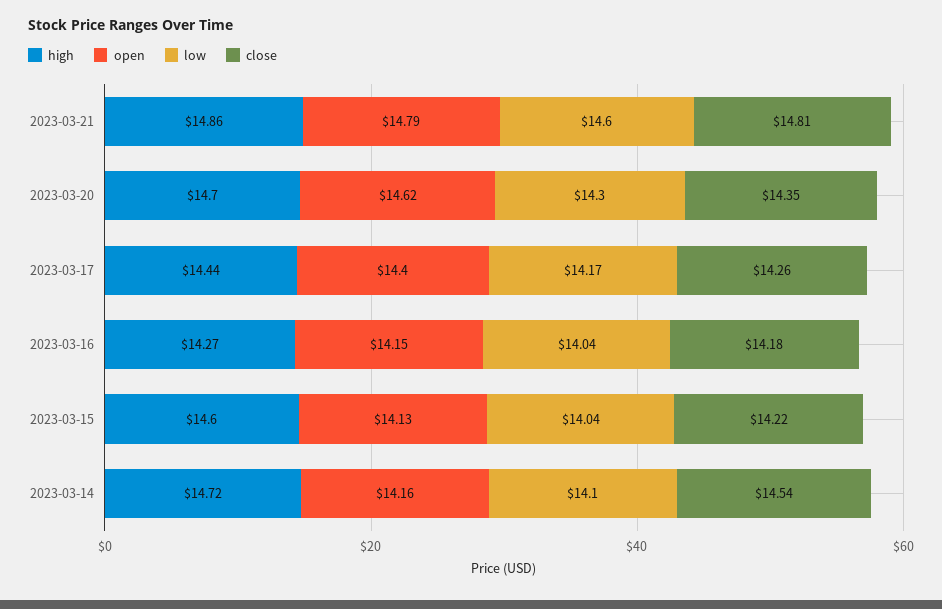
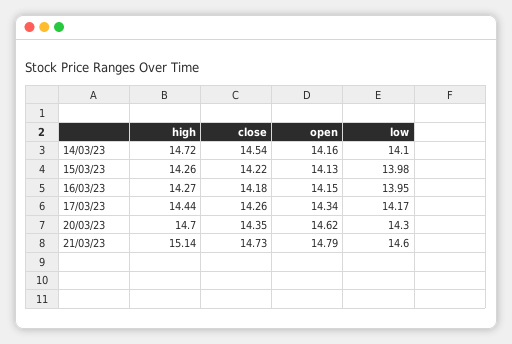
high, 2023-03-21: 14.86 -> 15.14
close, 2023-03-21: 14.81 -> 14.73
open, 2023-03-17: 14.4 -> 14.34
low, 2023-03-16: 14.04 -> 13.95
high, 2023-03-15: 14.6 -> 14.26
low, 2023-03-15: 14.04 -> 13.98

